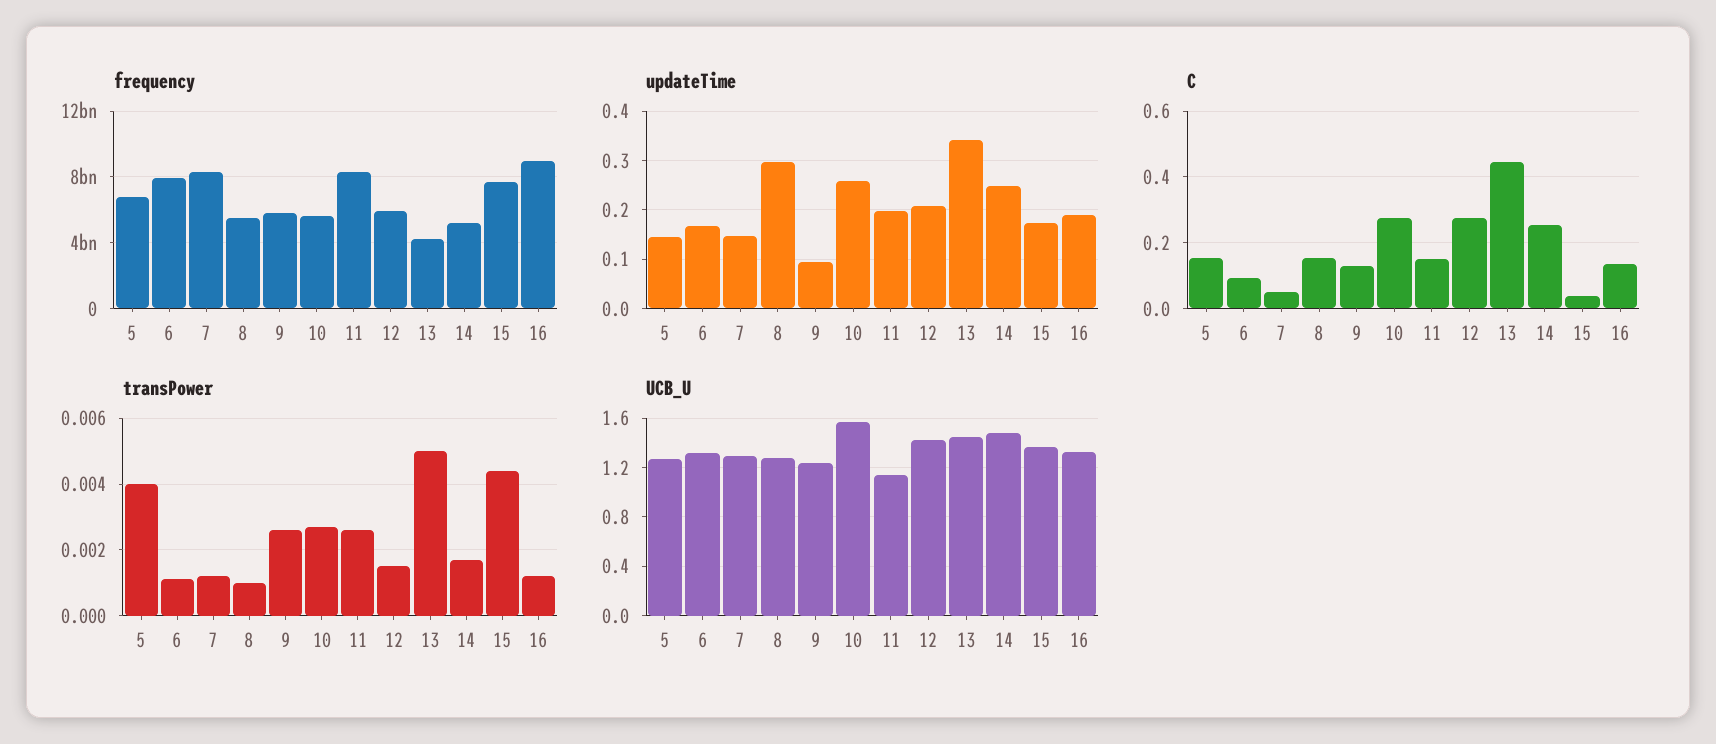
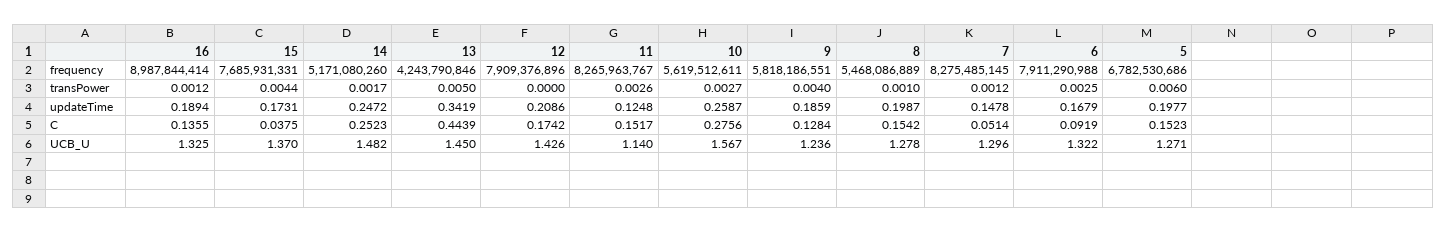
frequency, 12: 6000000000 -> 7909376896
updateTime, 5: 0.14 -> 0.1977
updateTime, 8: 0.3 -> 0.1987
updateTime, 9: 0.1 -> 0.1859
updateTime, 11: 0.2 -> 0.1248
C, 12: 0.28 -> 0.1742
transPower, 5: 0.004 -> 0.006
transPower, 6: 0.001 -> 0.0025
transPower, 9: 0.0025 -> 0.004
transPower, 12: 0.0015 -> 0

